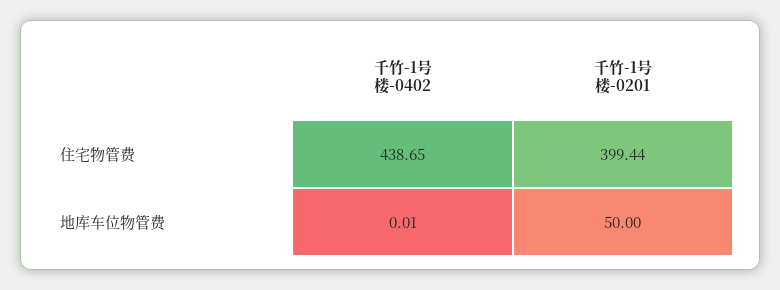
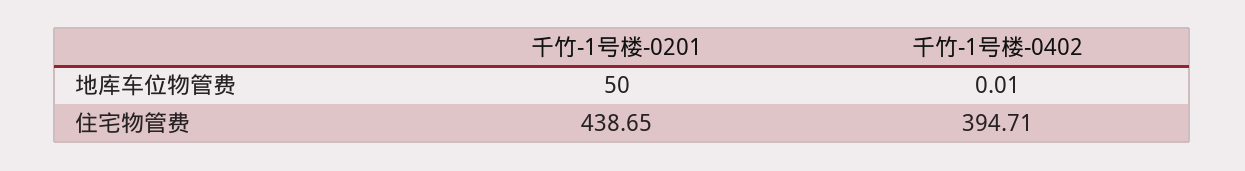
千竹-1号楼-0402, 住宅物管费: 438.65 -> 394.71
千竹-1号楼-0201, 住宅物管费: 399.44 -> 438.65

